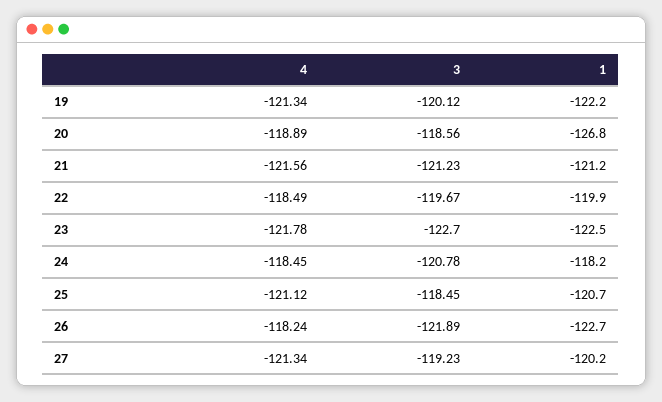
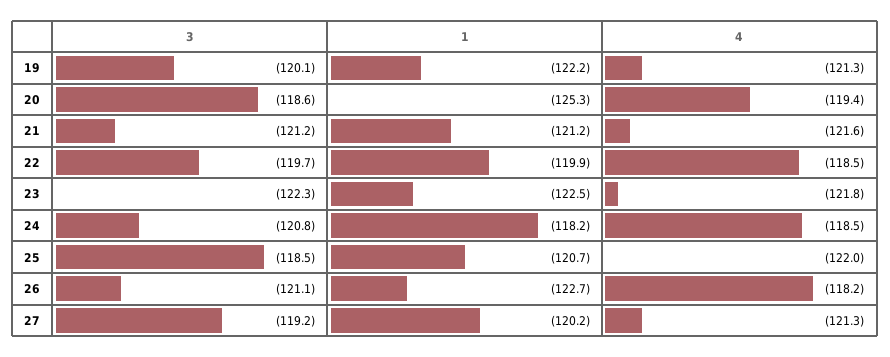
4, 20: -118.89 -> -119.4
1, 20: -126.8 -> -125.3
3, 23: -122.7 -> -122.3
4, 25: -121.12 -> -122
3, 26: -121.89 -> -121.1

